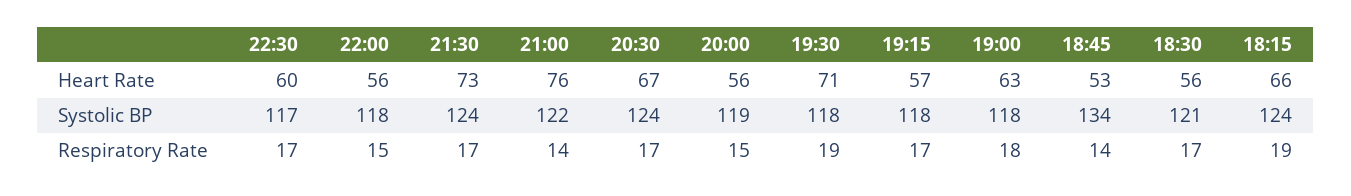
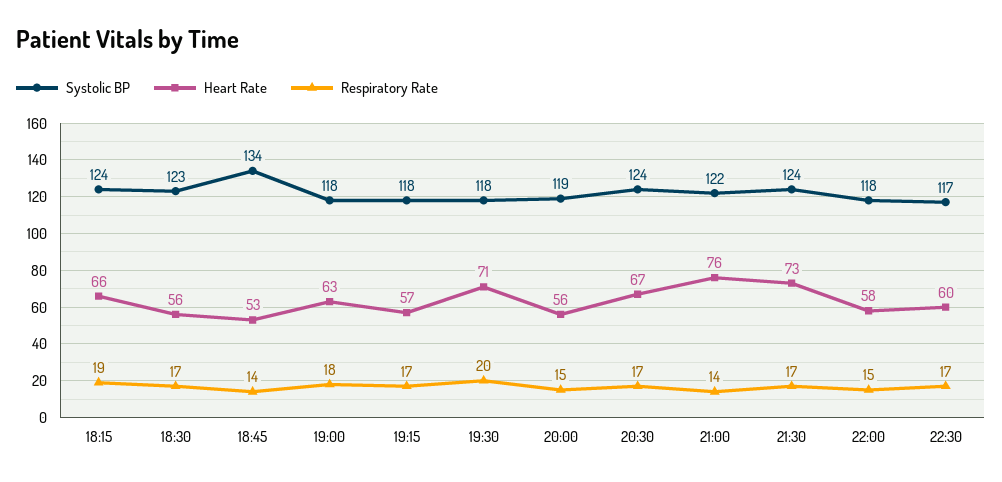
Heart Rate, 22:00: 56 -> 58
Systolic BP, 18:30: 121 -> 123
Respiratory Rate, 19:30: 19 -> 20

